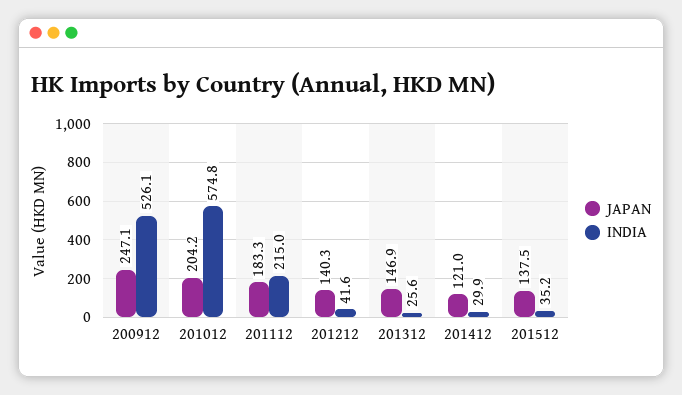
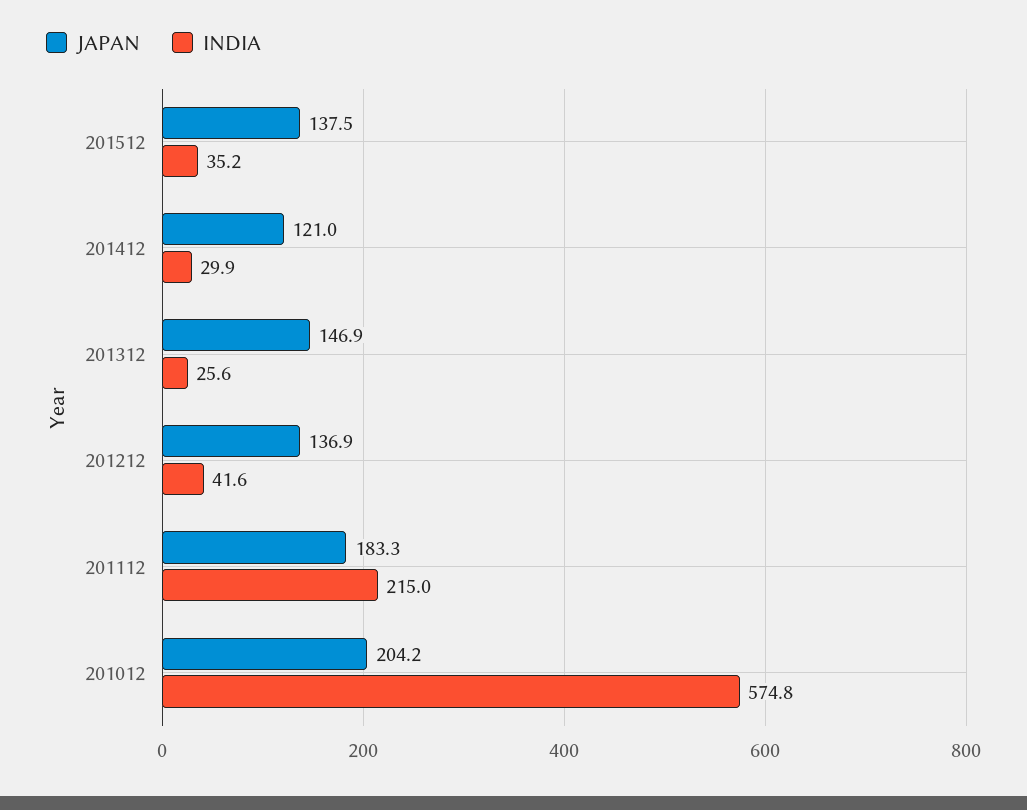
JAPAN, 200912: 247.1 -> none
INDIA, 200912: 526.1 -> none
JAPAN, 201212: 140.3 -> 136.9

